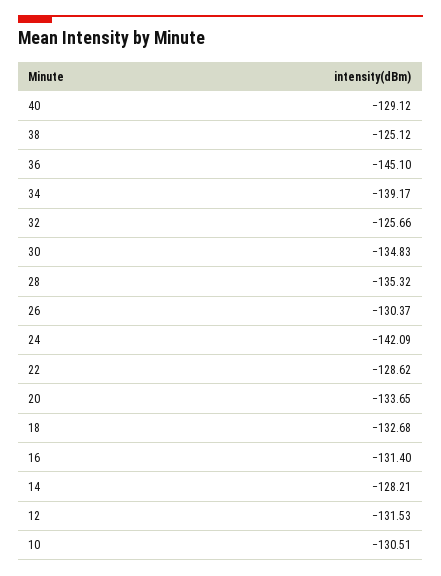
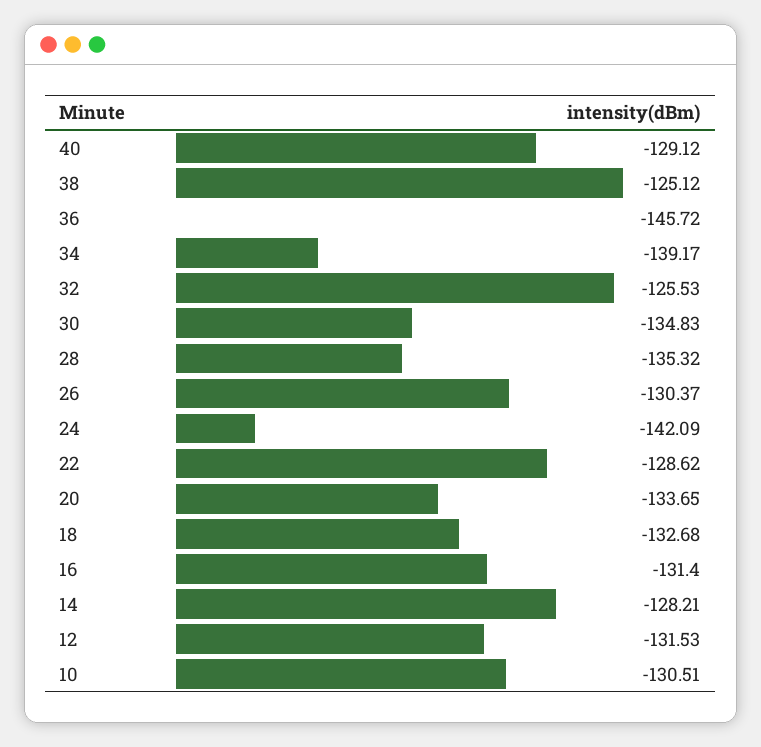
36: -145.1 -> -145.72
32: -125.66 -> -125.53

